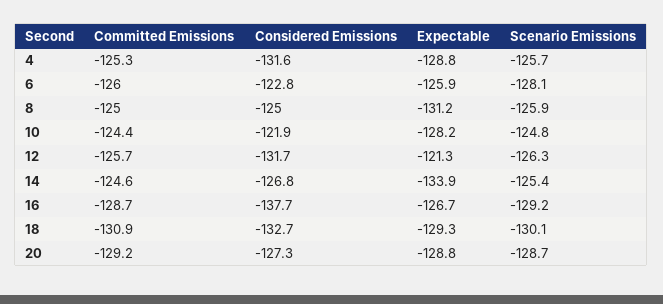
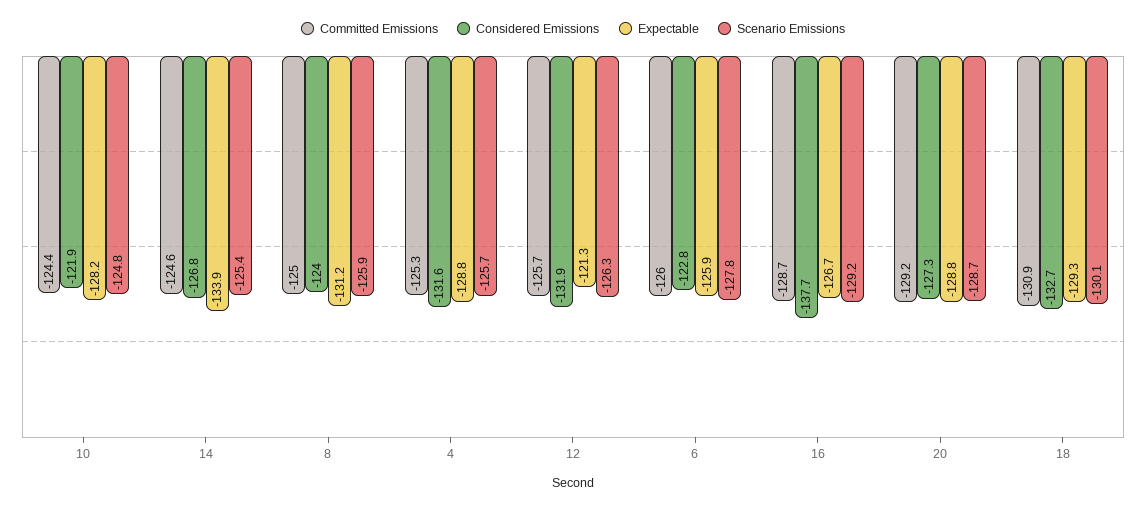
Scenario Emissions, 6: -128.1 -> -127.8
Considered Emissions, 8: -125 -> -124
Considered Emissions, 12: -131.7 -> -131.9

